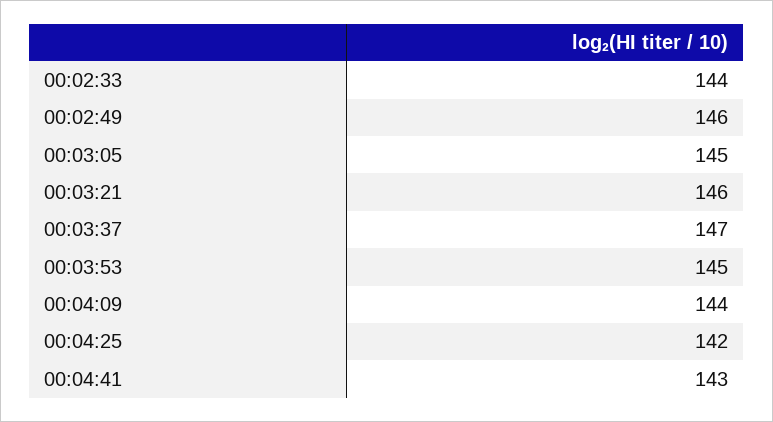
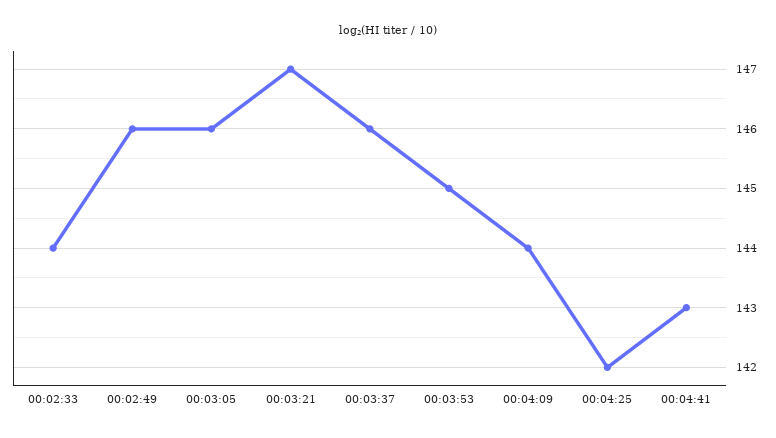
00:03:05: 145 -> 146
00:03:21: 146 -> 147
00:03:37: 147 -> 146

